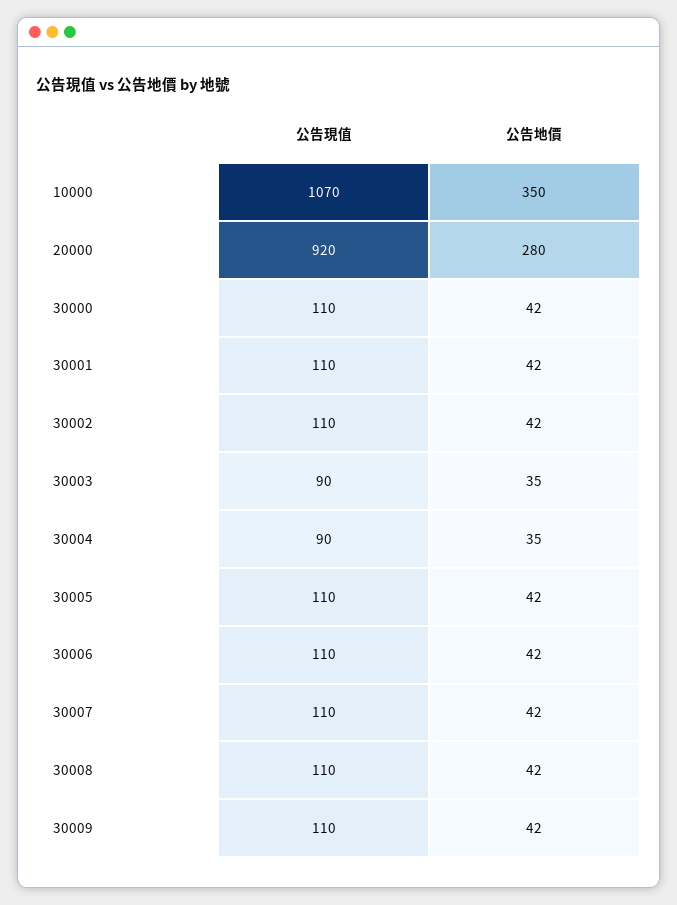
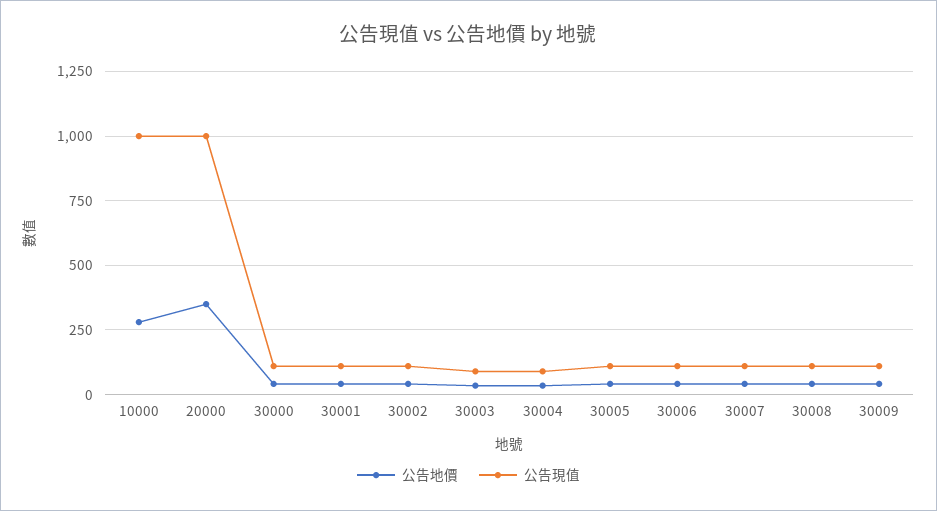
公告現值, 10000: 1070 -> 1000
公告地價, 10000: 350 -> 275
公告現值, 20000: 920 -> 1000
公告地價, 20000: 280 -> 350

